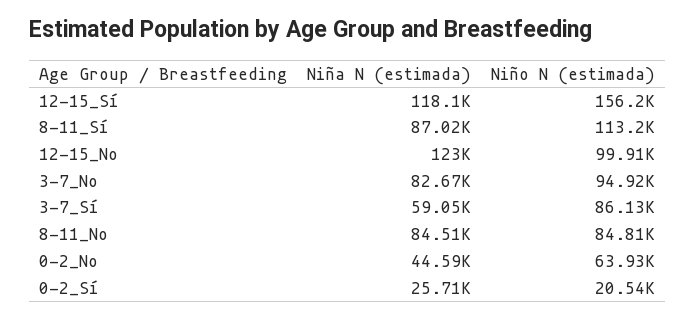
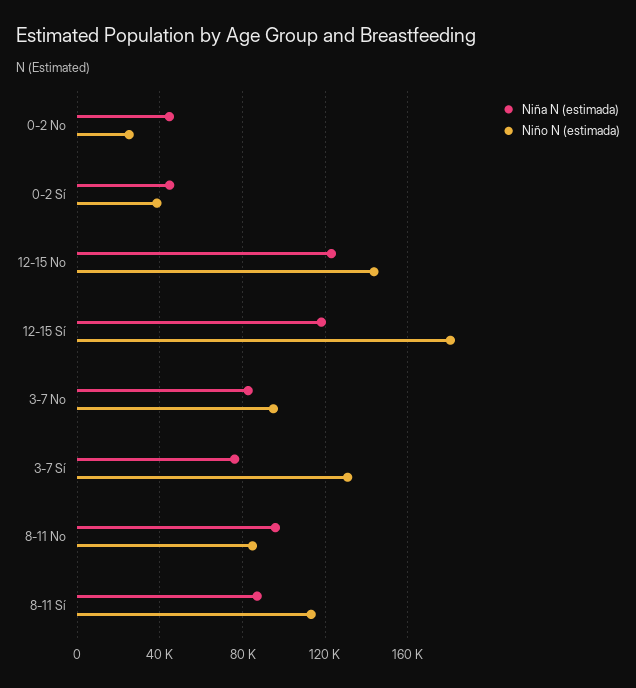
Niño N (estimada), 12-15_Sí: 156200 -> 180000
Niño N (estimada), 12-15_No: 99910 -> 145000
Niña N (estimada), 3-7_Sí: 59050 -> 75000
Niño N (estimada), 3-7_Sí: 86130 -> 130000
Niña N (estimada), 8-11_No: 84510 -> 95000
Niño N (estimada), 0-2_No: 63930 -> 25000
Niña N (estimada), 0-2_Sí: 25710 -> 45000
Niño N (estimada), 0-2_Sí: 20540 -> 40000

